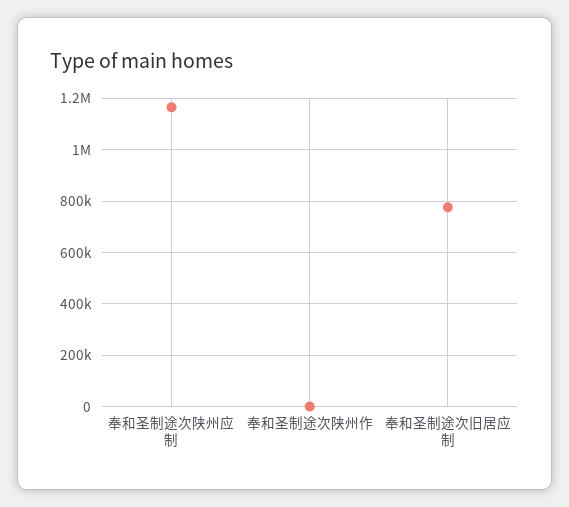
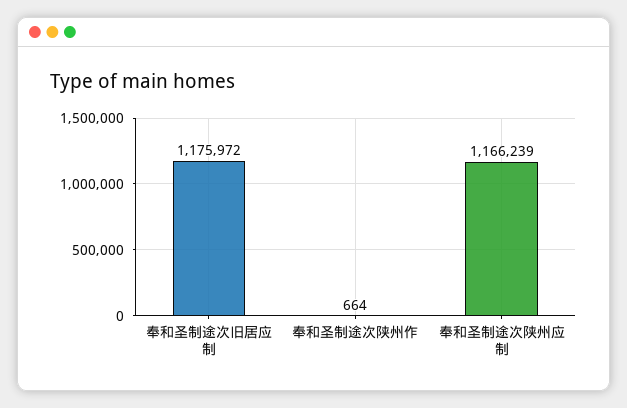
奉和圣制途次旧居应制: 775000 -> 1175972

